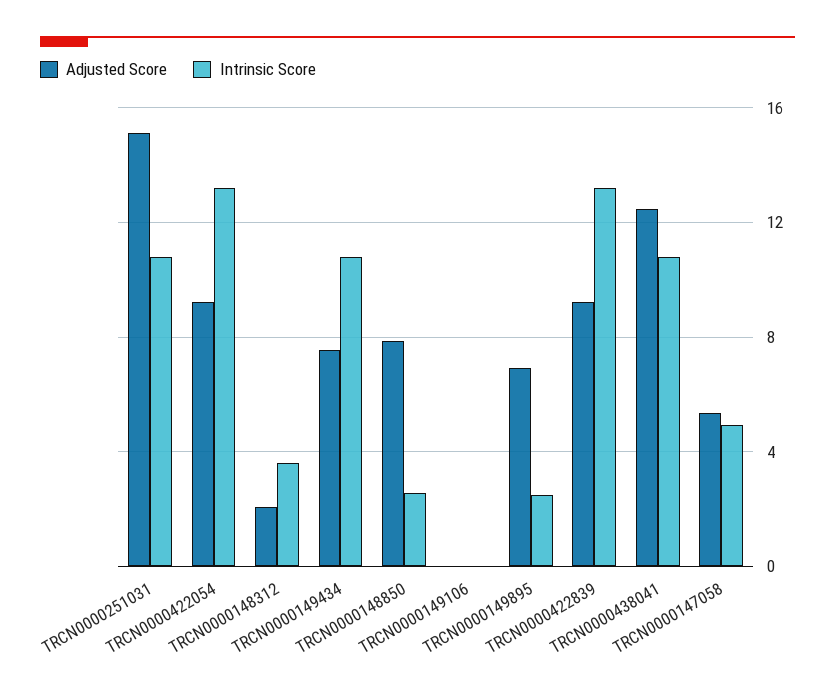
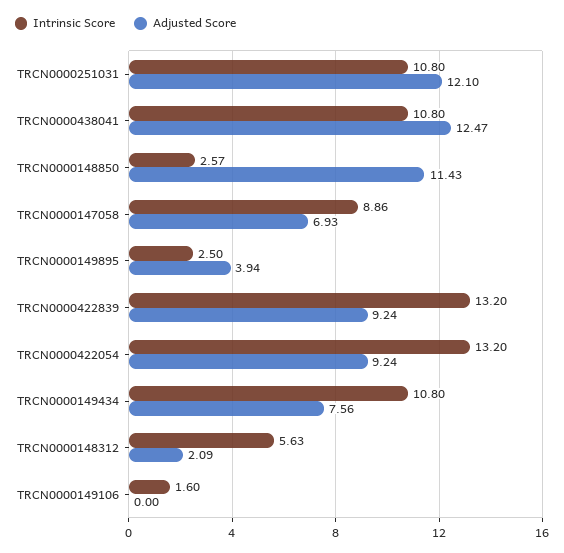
Adjusted Score, TRCN0000251031: 15 -> 12.1
Intrinsic Score, TRCN0000148312: 3.5 -> 5.63
Adjusted Score, TRCN0000148850: 8 -> 11.43
Intrinsic Score, TRCN0000149106: 0 -> 1.6
Adjusted Score, TRCN0000149895: 7 -> 3.94
Adjusted Score, TRCN0000147058: 5.5 -> 6.93
Intrinsic Score, TRCN0000147058: 5 -> 8.86

